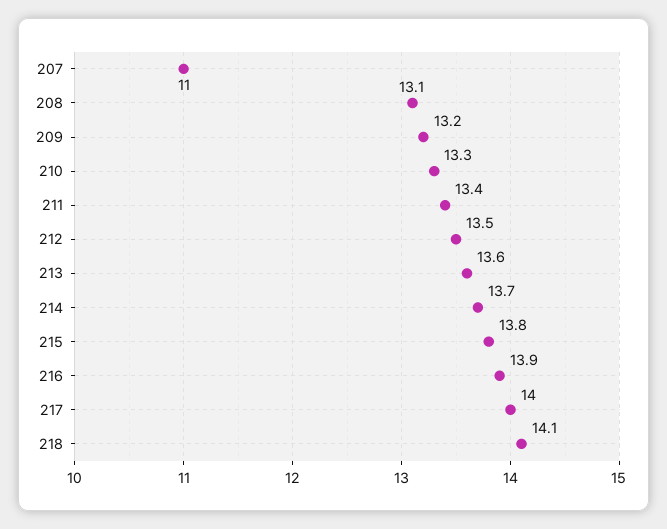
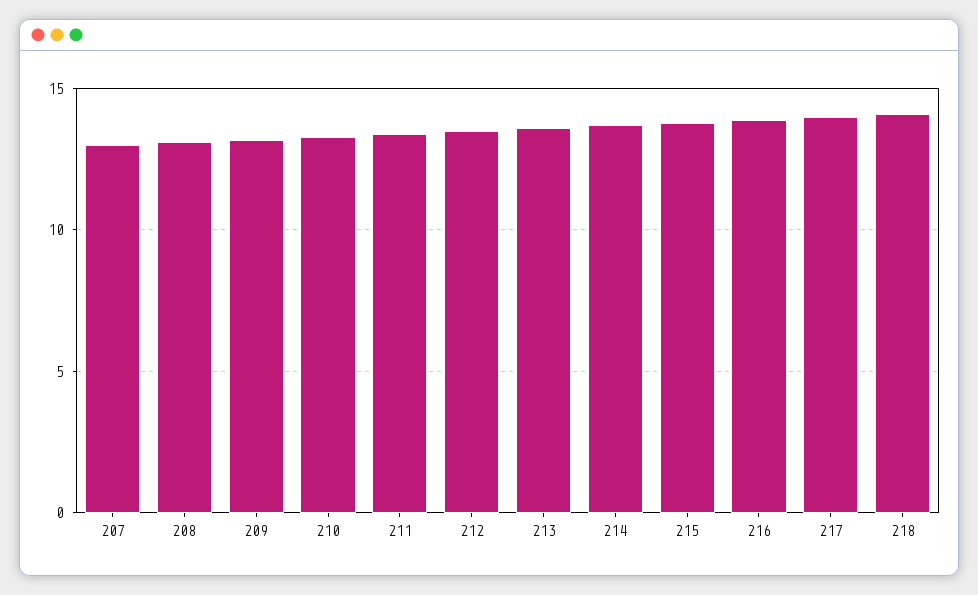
207: 11 -> 13

